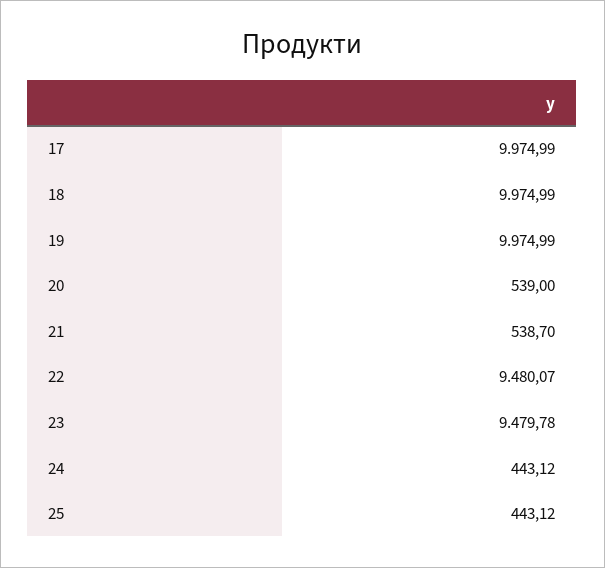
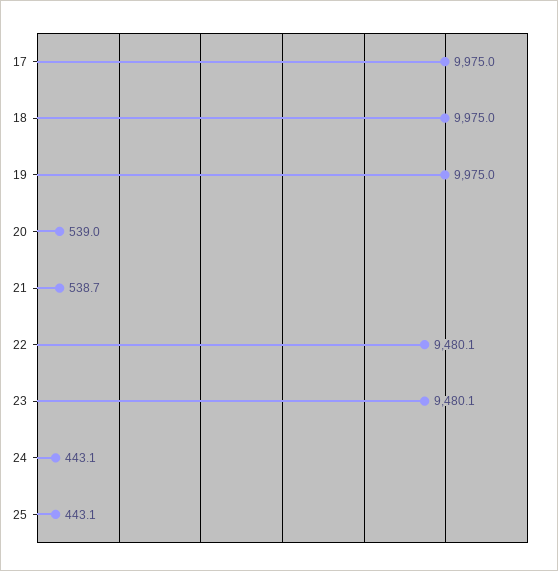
23: 9479.78 -> 9480.1

